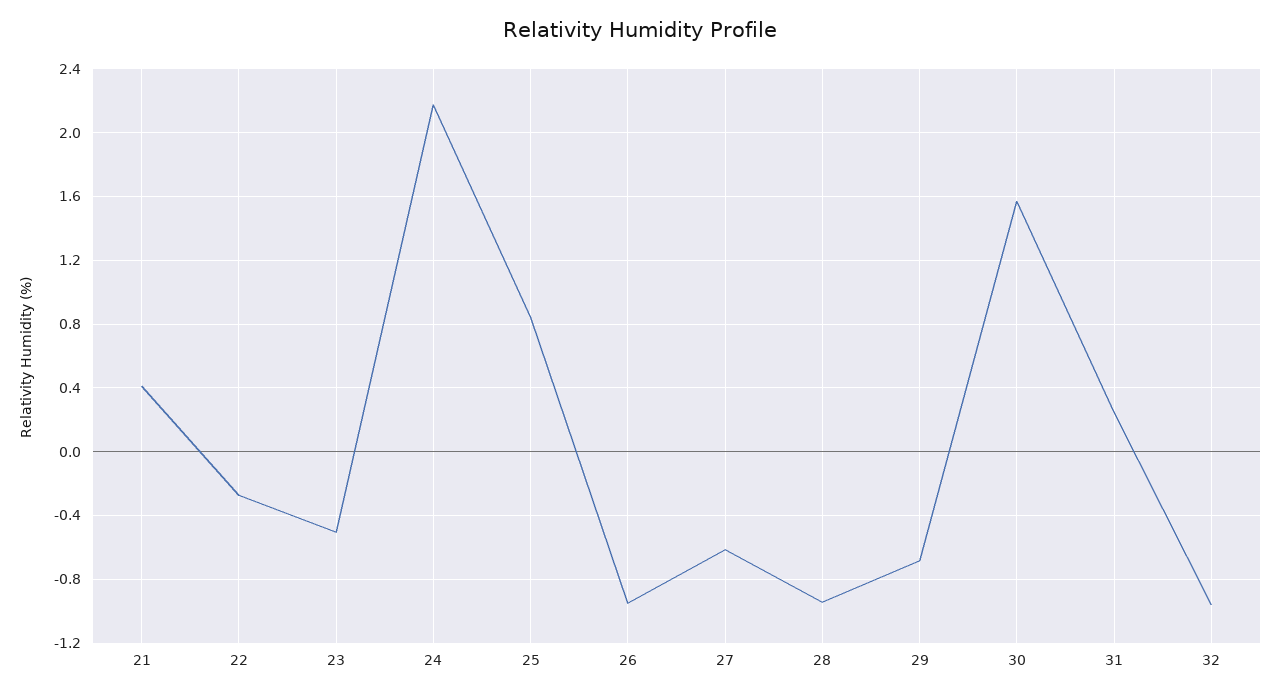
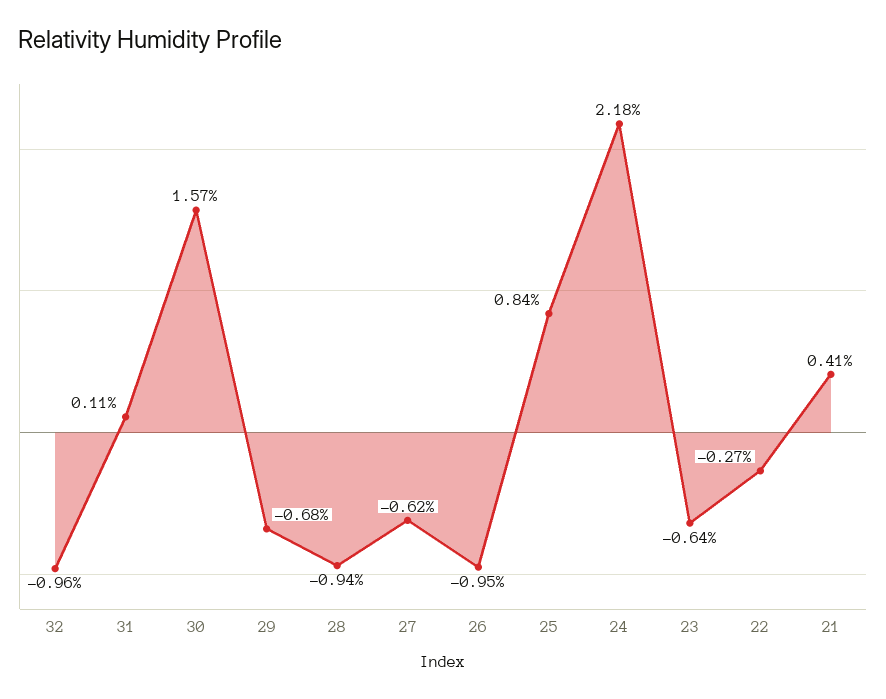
23: -0.5 -> -0.64
31: 0.25 -> 0.11

